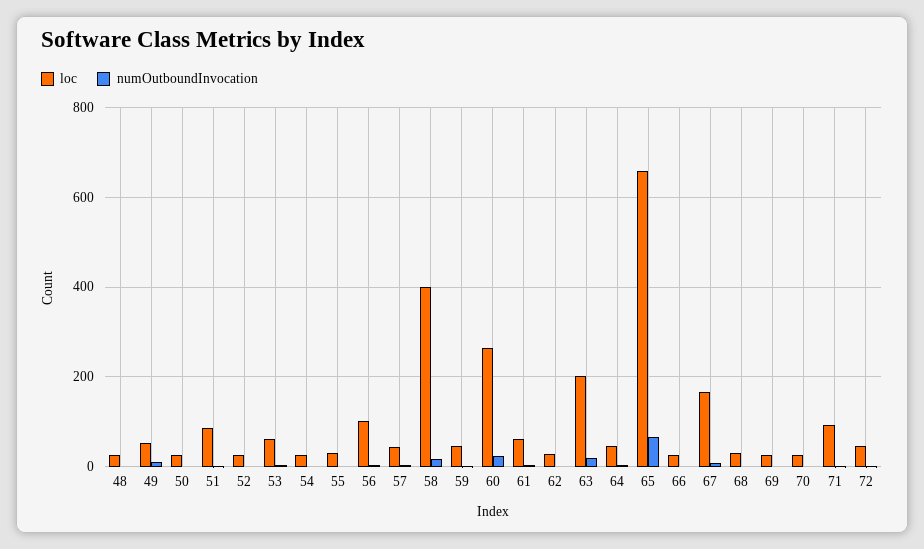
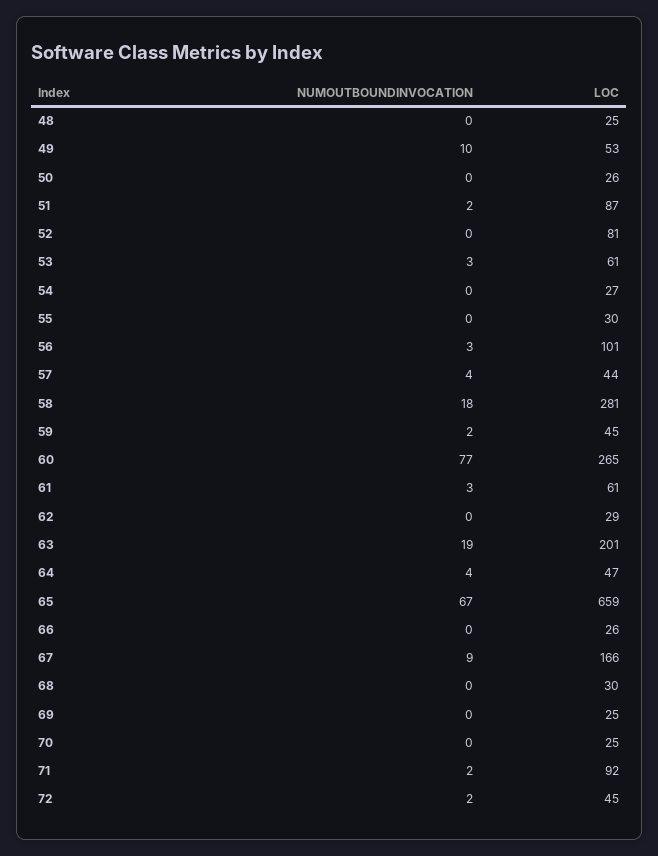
loc, 52: 20 -> 81
loc, 58: 400 -> 281
numOutboundInvocation, 60: 20 -> 77

